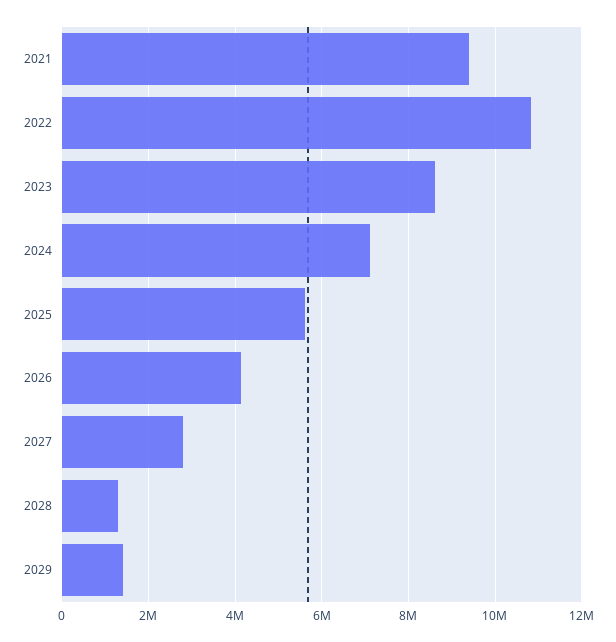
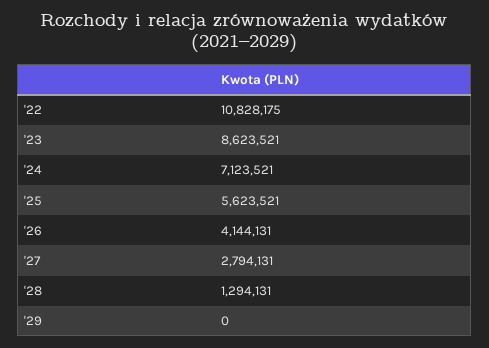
2021: 9400000 -> none
2029: 1400000 -> 0

